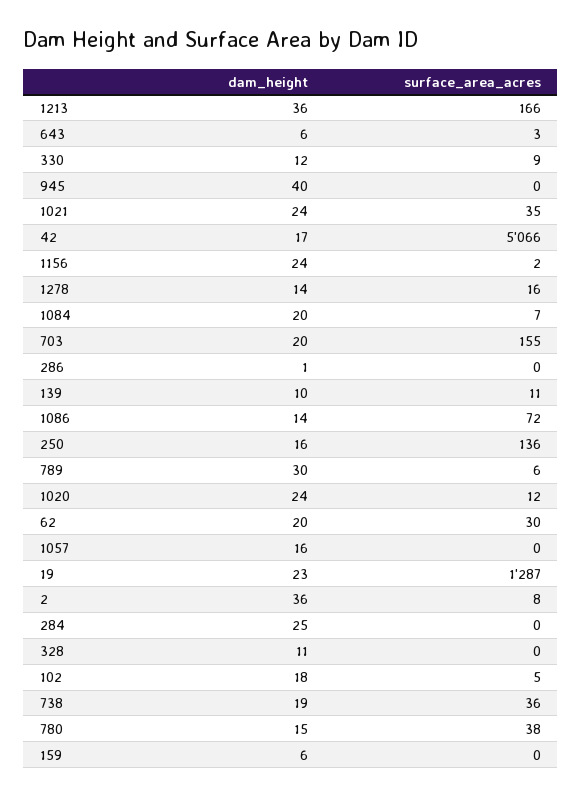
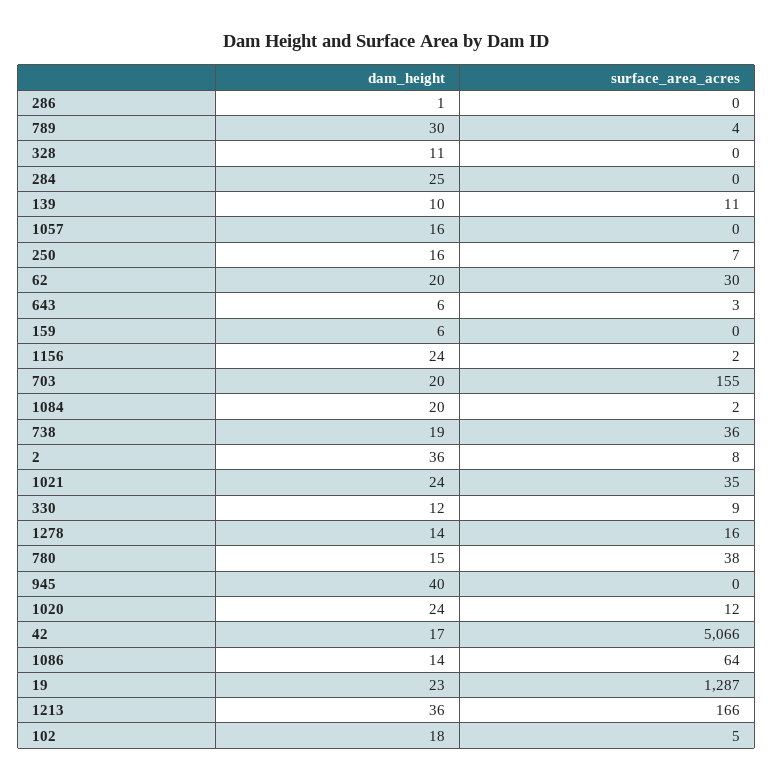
surface_area_acres, 1084: 7 -> 2
surface_area_acres, 1086: 72 -> 64
surface_area_acres, 250: 136 -> 7
surface_area_acres, 789: 6 -> 4

